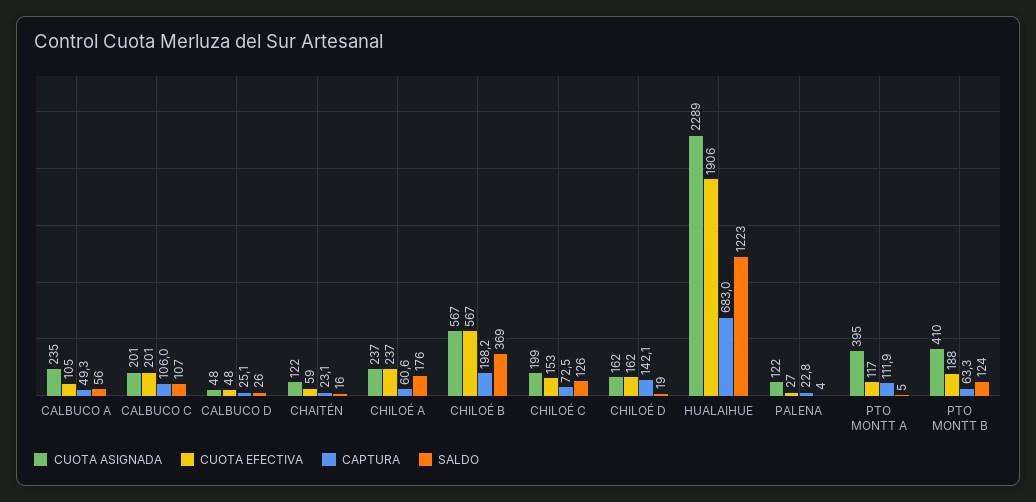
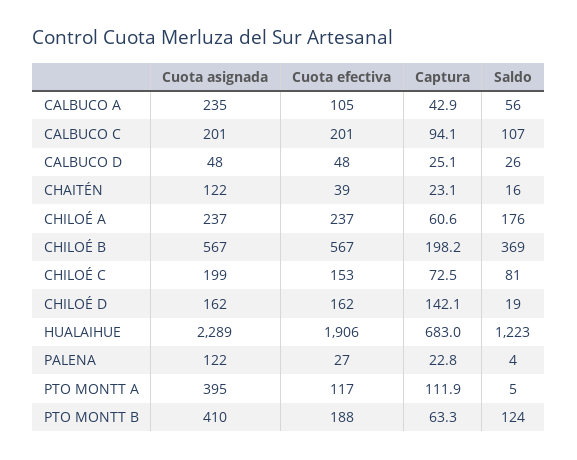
CAPTURA, CALBUCO A: 49.3 -> 42.9
CAPTURA, CALBUCO C: 106 -> 94.1
CUOTA EFECTIVA, CHAITÉN: 59 -> 39
SALDO, CHILOÉ C: 126 -> 81

